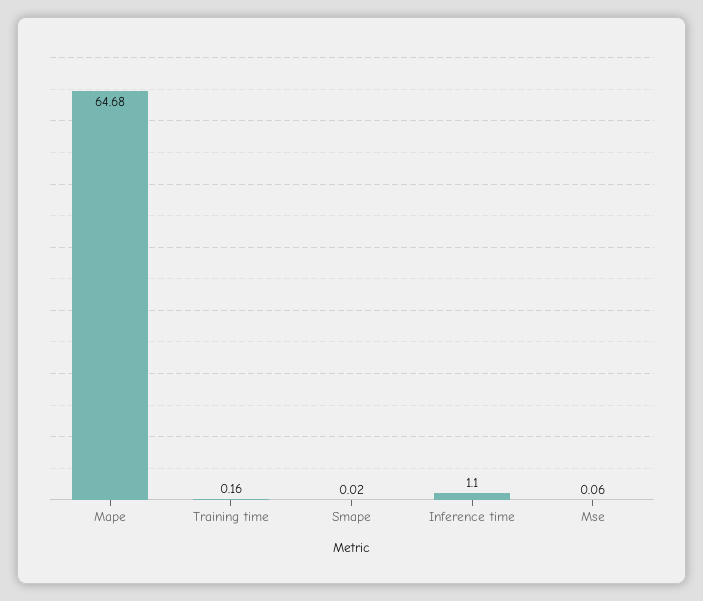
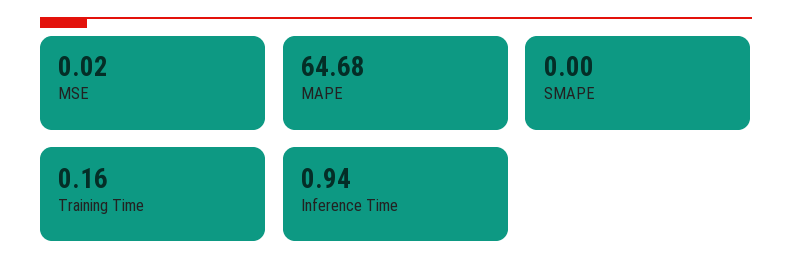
Smape: 0.02 -> 0
Inference time: 1.1 -> 0.94
Mse: 0.06 -> 0.02

